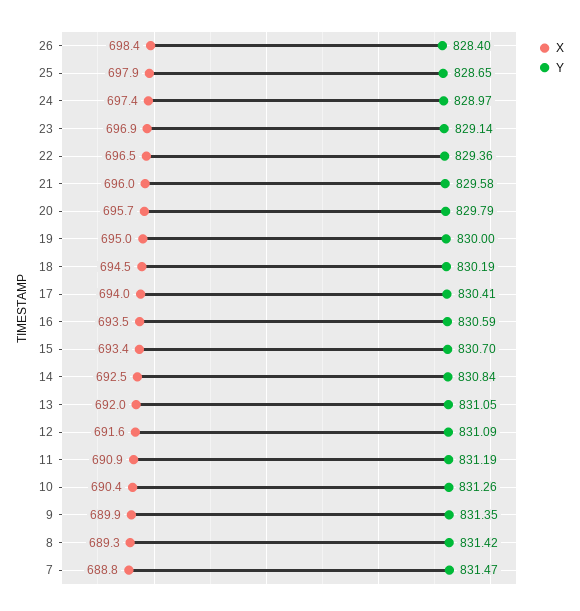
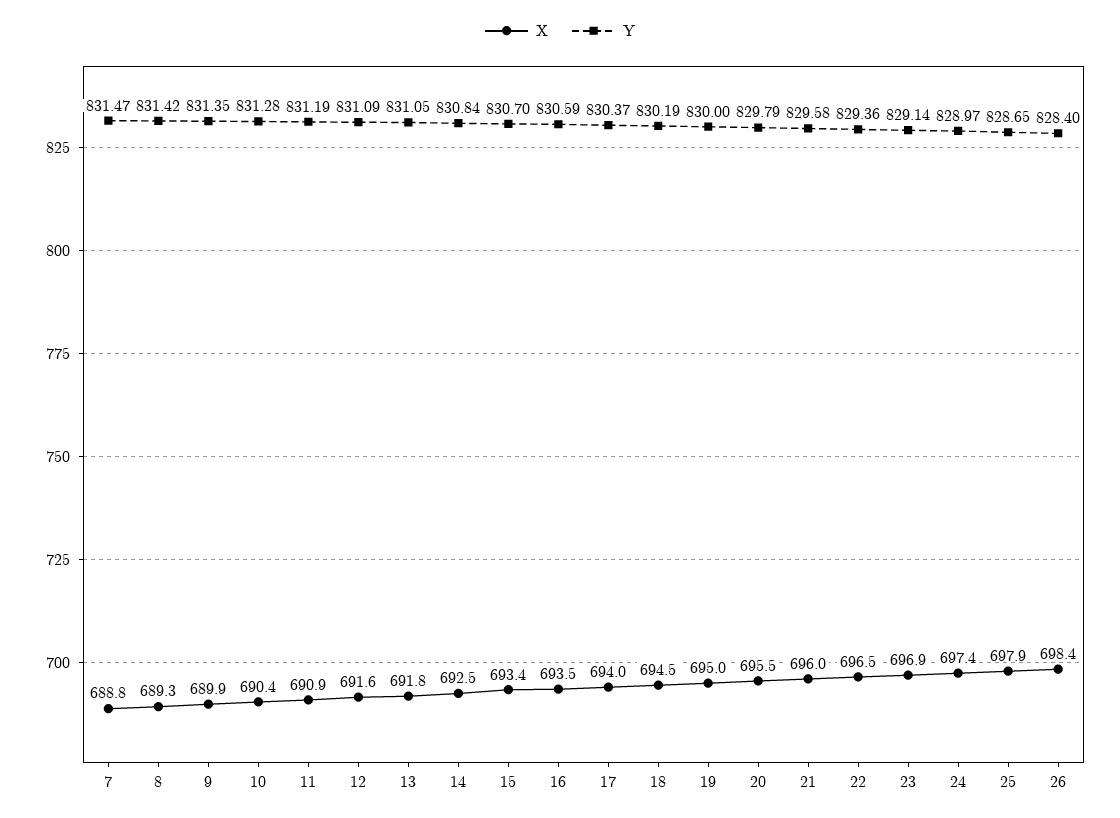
X, 20: 695.7 -> 695.5
Y, 17: 830.41 -> 830.37
X, 13: 692 -> 691.8
Y, 10: 831.26 -> 831.28

